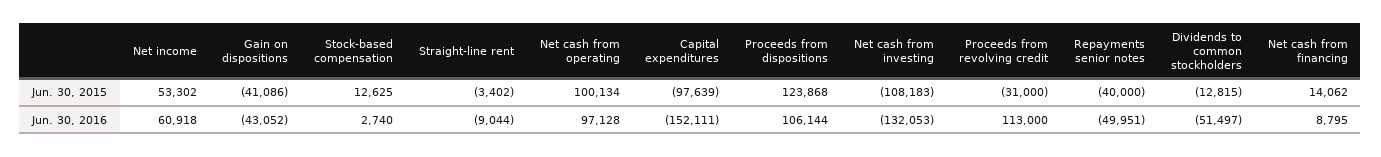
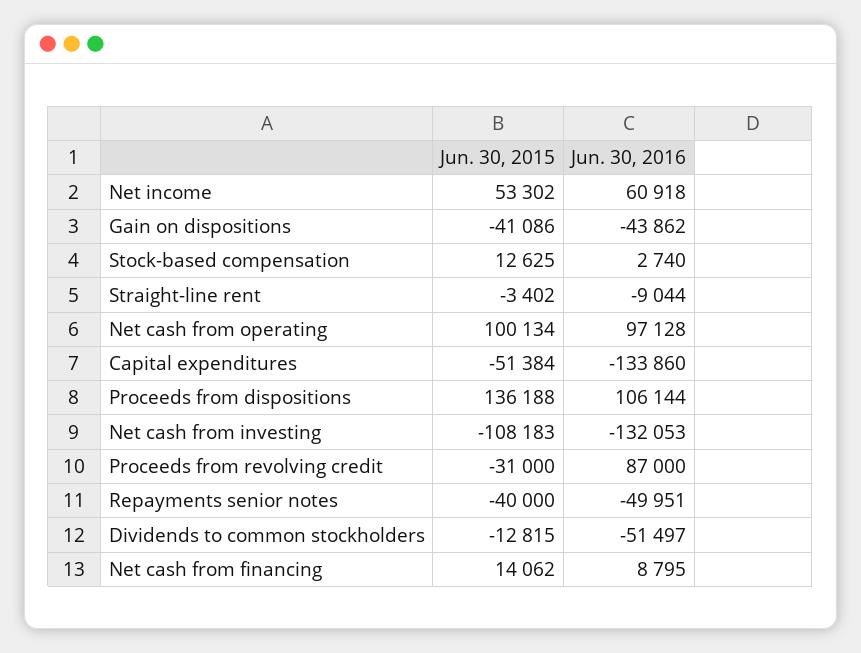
Capital expenditures, Jun. 30, 2015: -97639 -> -51384
Proceeds from dispositions, Jun. 30, 2015: 123868 -> 136188
Gain on dispositions, Jun. 30, 2016: -43052 -> -43862
Capital expenditures, Jun. 30, 2016: -152111 -> -133860
Proceeds from revolving credit, Jun. 30, 2016: 113000 -> 87000

